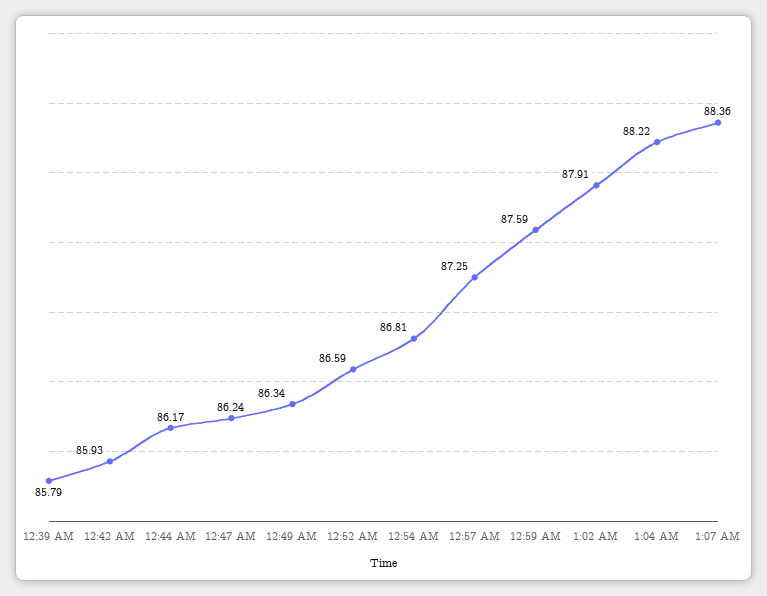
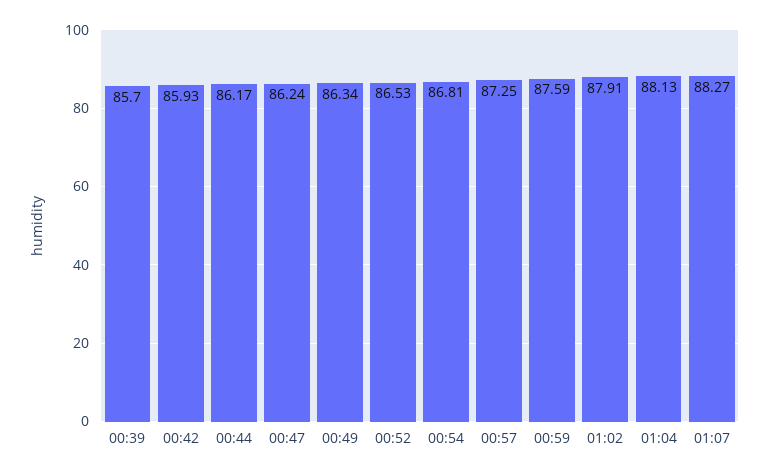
12:39 AM: 85.79 -> 85.7
12:52 AM: 86.59 -> 86.53
1:04 AM: 88.22 -> 88.13
1:07 AM: 88.36 -> 88.27

